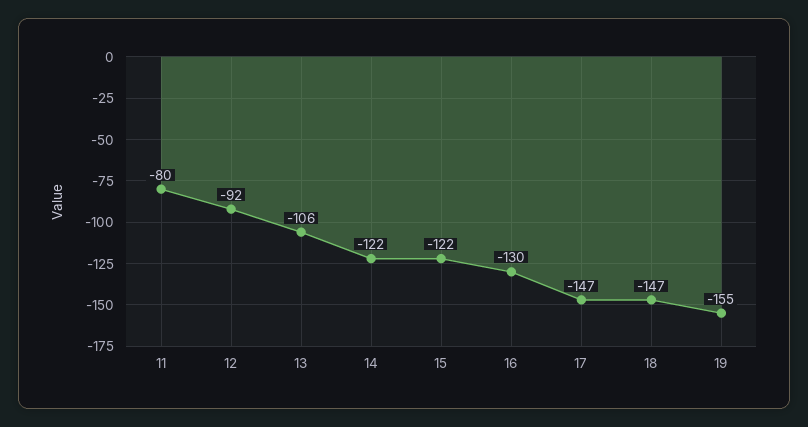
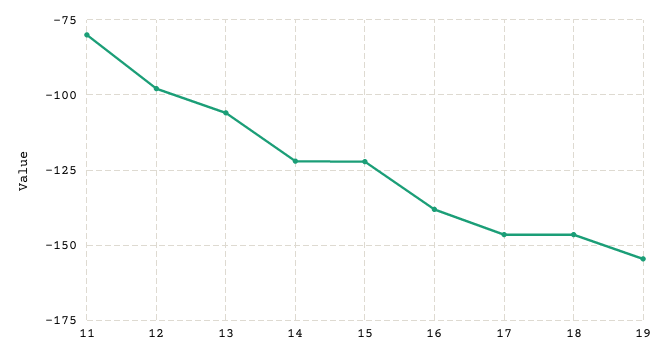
12: -92 -> -97.5
16: -130 -> -137.5

